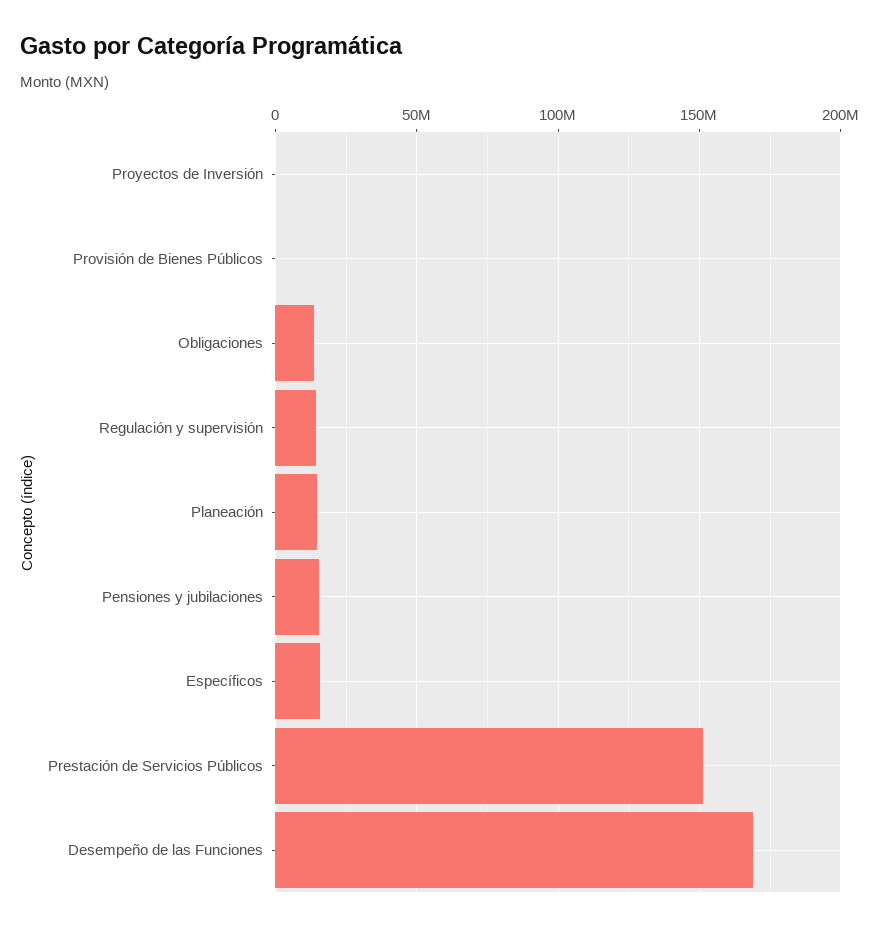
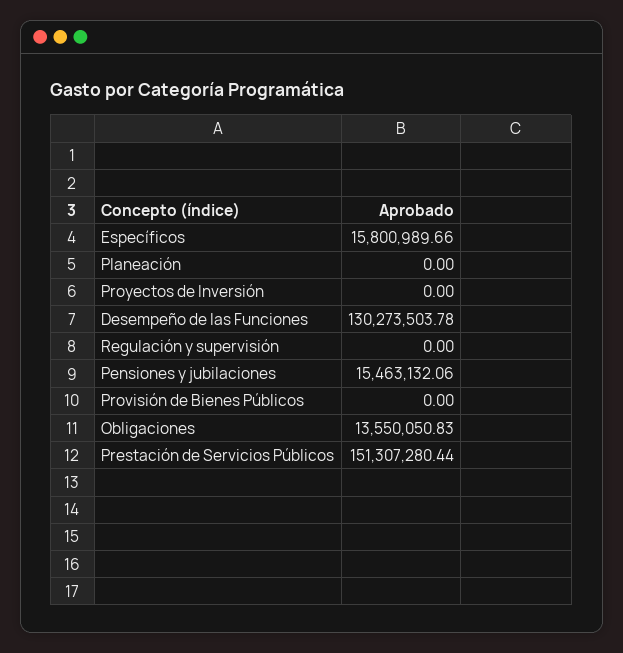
Regulación y supervisión: 15000000 -> 0
Planeación: 15000000 -> 0
Desempeño de las Funciones: 170000000 -> 130273503.78

